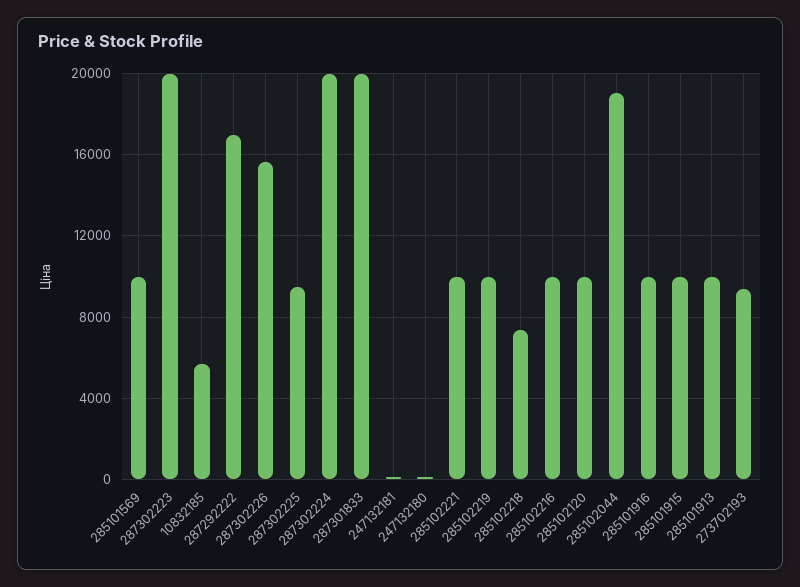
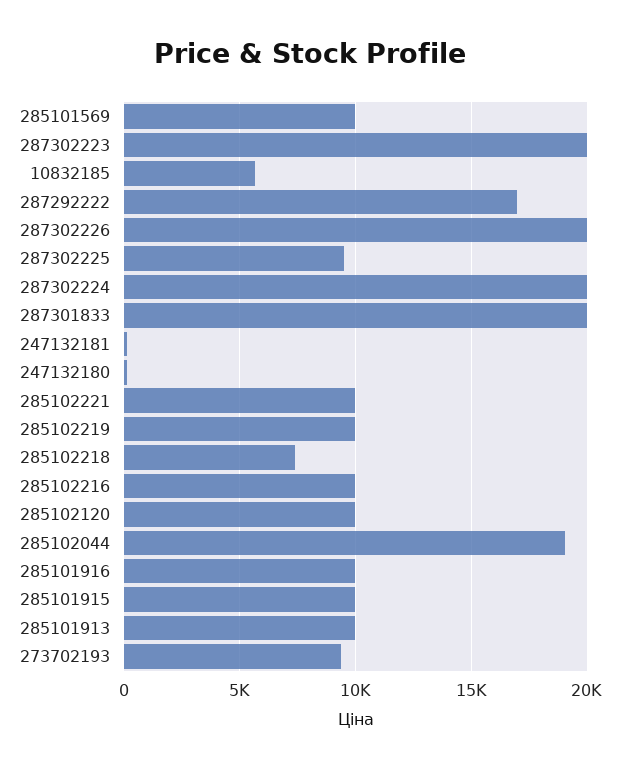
287302226: 15500 -> 20000

